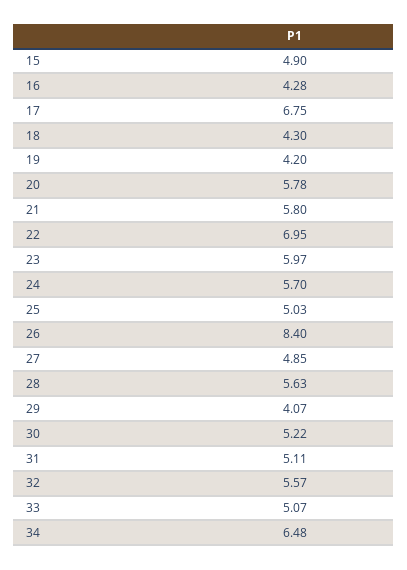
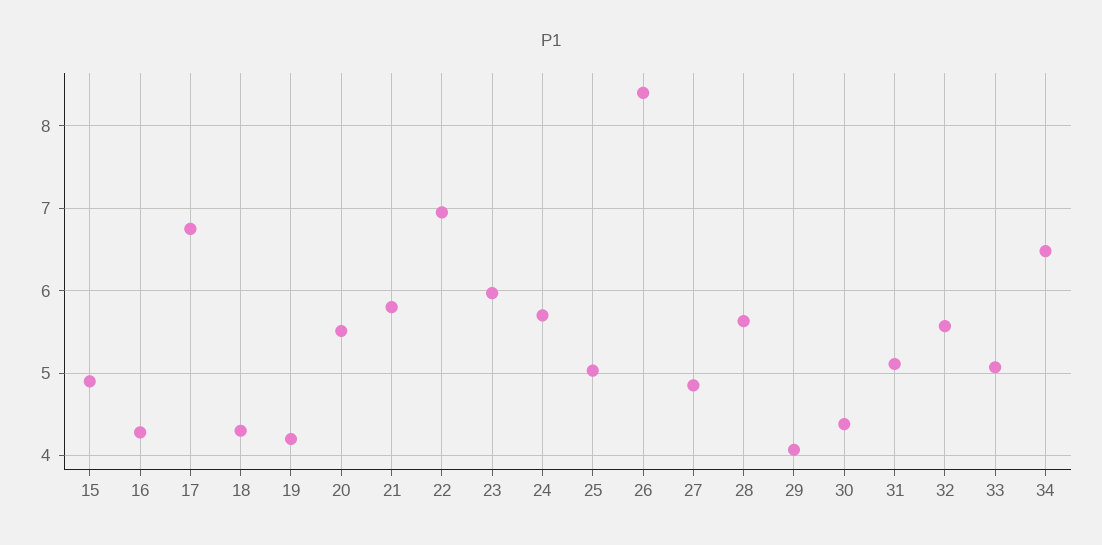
20: 5.78 -> 5.5
30: 5.22 -> 4.4

